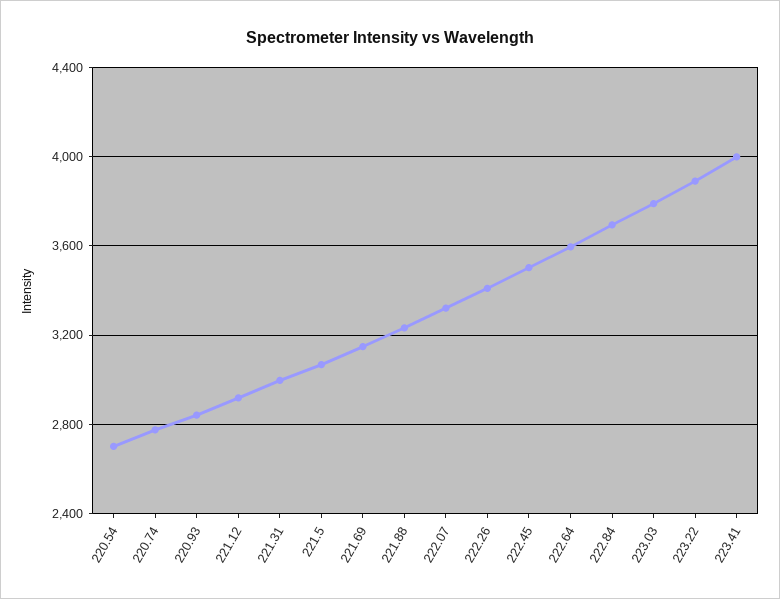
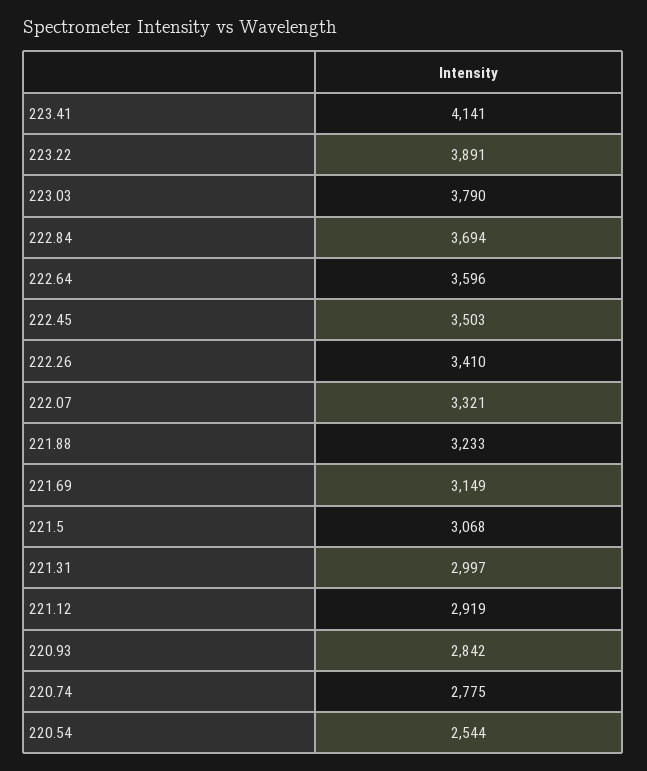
220.54: 2700 -> 2544
223.41: 4000 -> 4141

